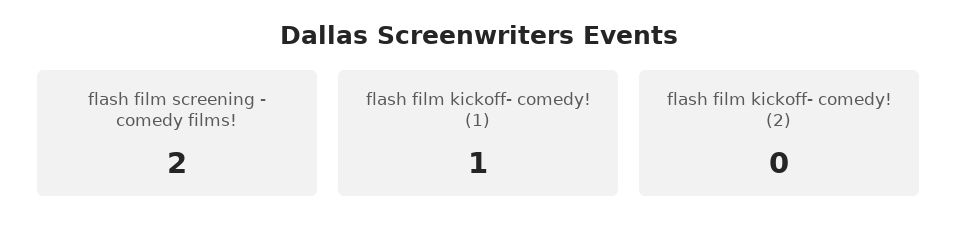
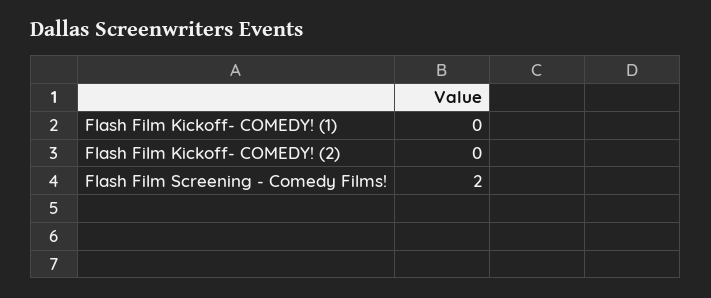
flash film kickoff- comedy! (1): 1 -> 0

